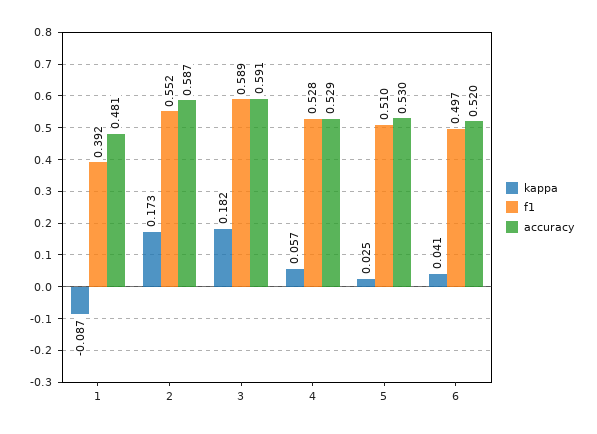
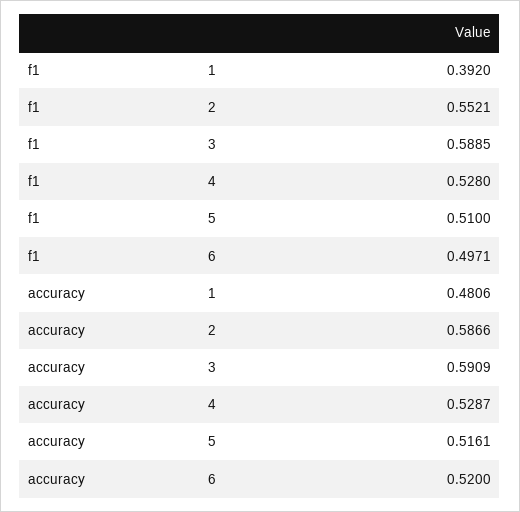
kappa, 1: -0.087 -> none
kappa, 2: 0.173 -> none
kappa, 3: 0.182 -> none
kappa, 4: 0.057 -> none
kappa, 5: 0.025 -> none
accuracy, 5: 0.53 -> 0.5161
kappa, 6: 0.041 -> none

